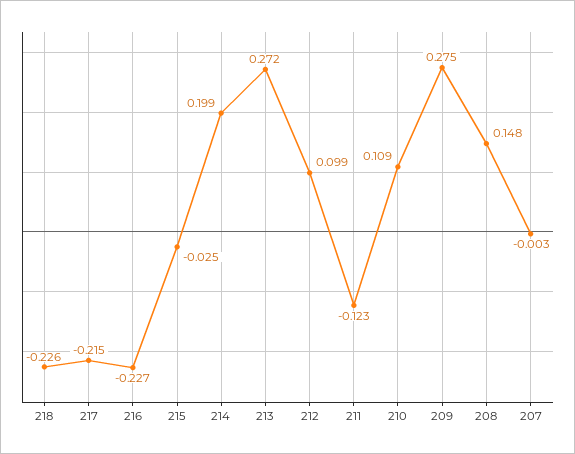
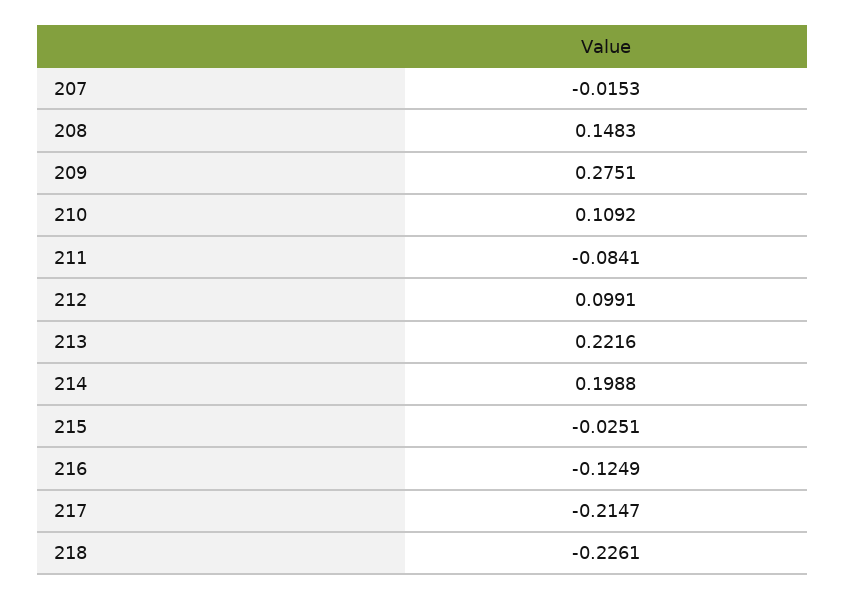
216: -0.227 -> -0.1249
213: 0.272 -> 0.2216
211: -0.123 -> -0.0841
207: -0.003 -> -0.0153

